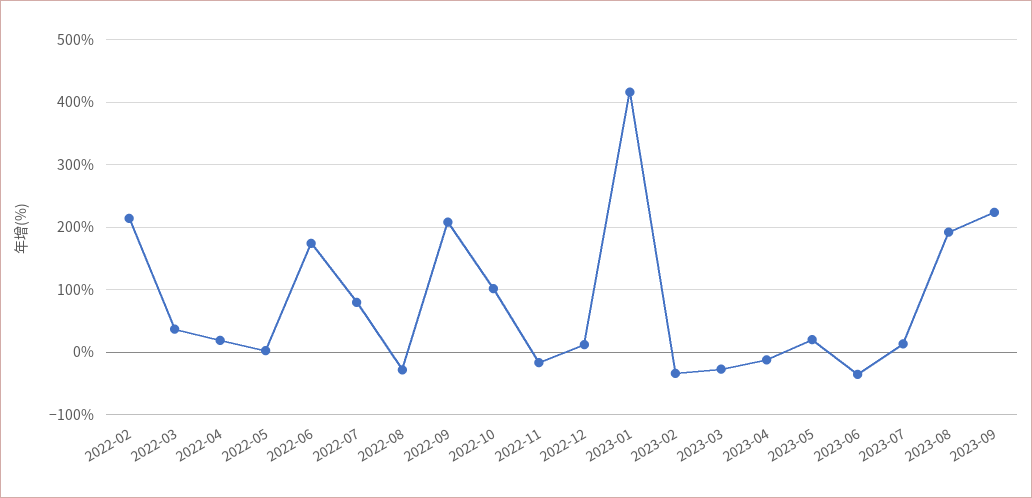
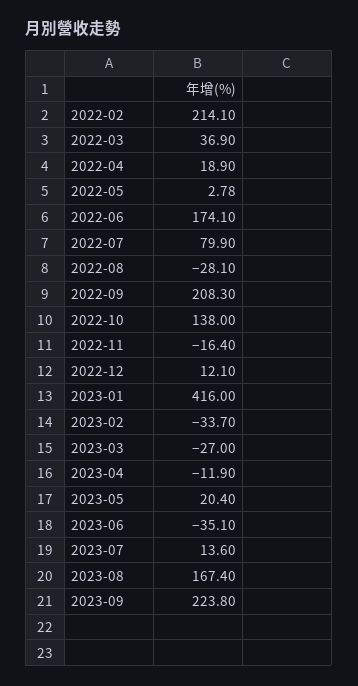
2022-10: 100 -> 138
2023-08: 190 -> 167.4

